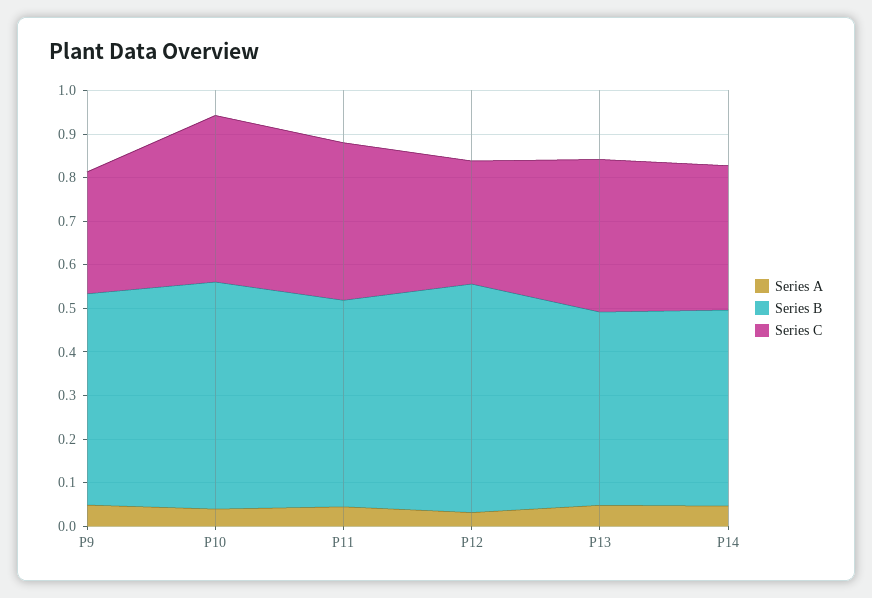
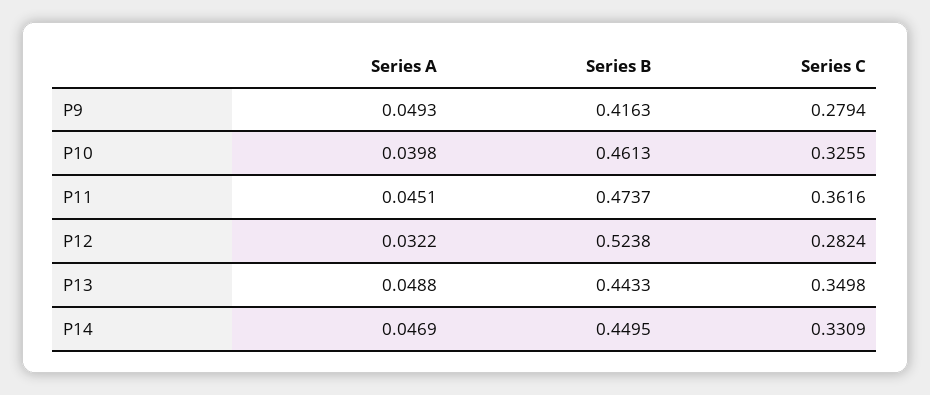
Series B, P9: 0.48 -> 0.4163
Series B, P10: 0.52 -> 0.4613
Series C, P10: 0.38 -> 0.3255

